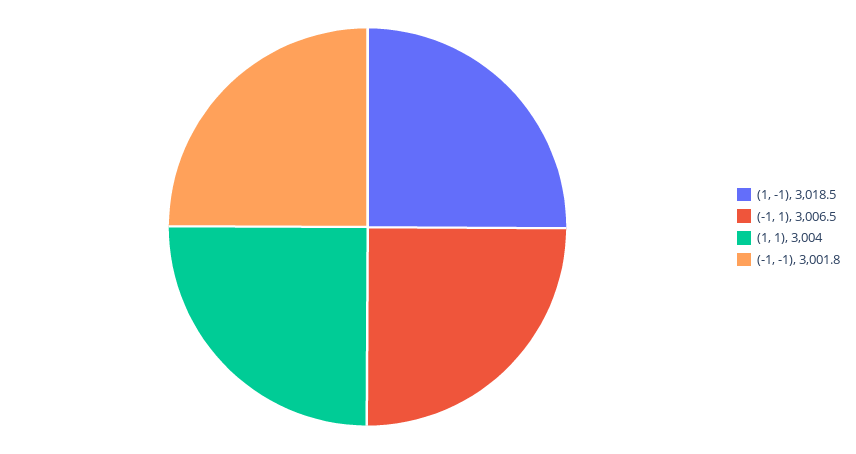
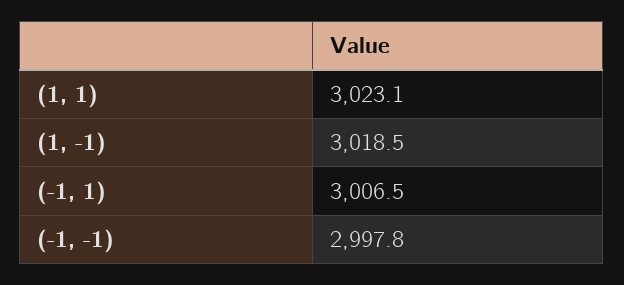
(1, 1): 3004 -> 3023.1
(-1, -1): 3001.8 -> 2997.8

